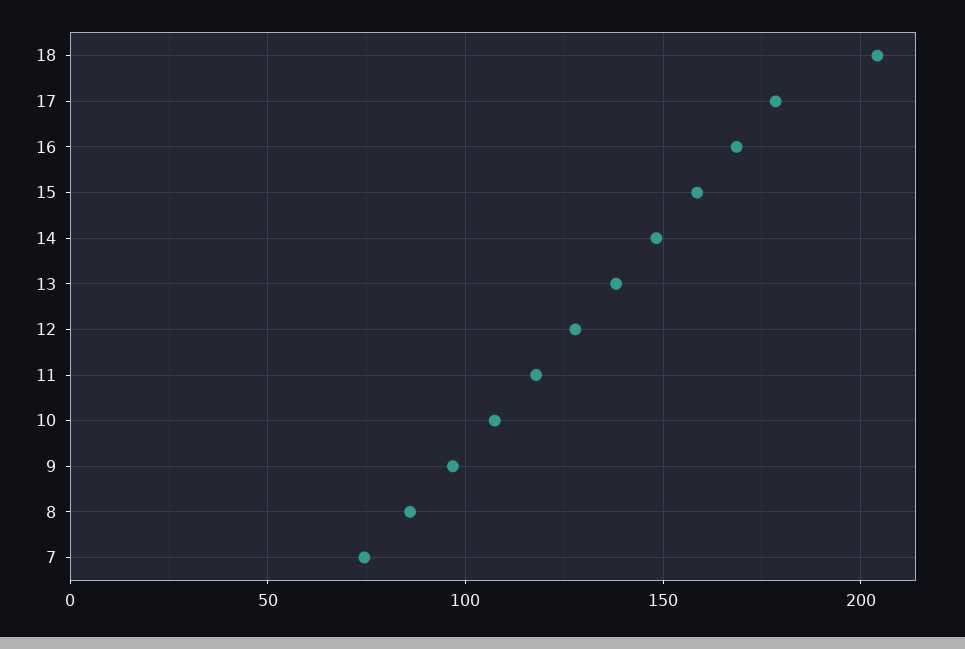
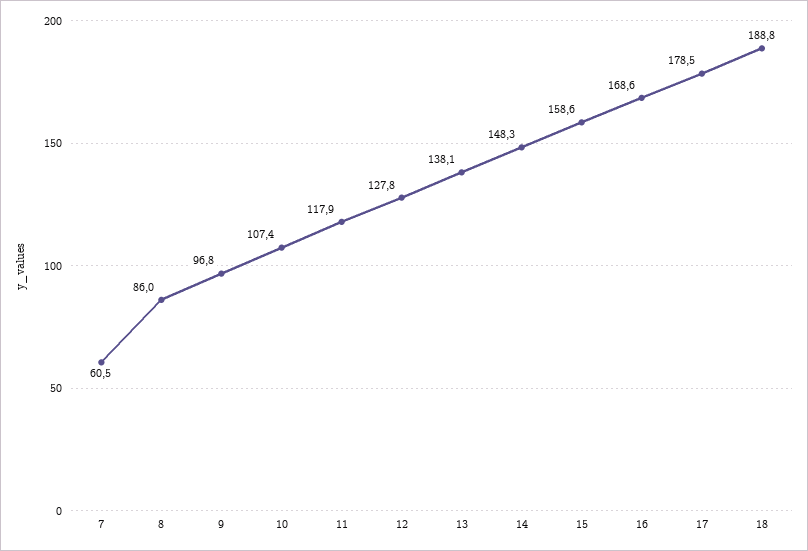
18: 205 -> 188.8
7: 75 -> 60.5

